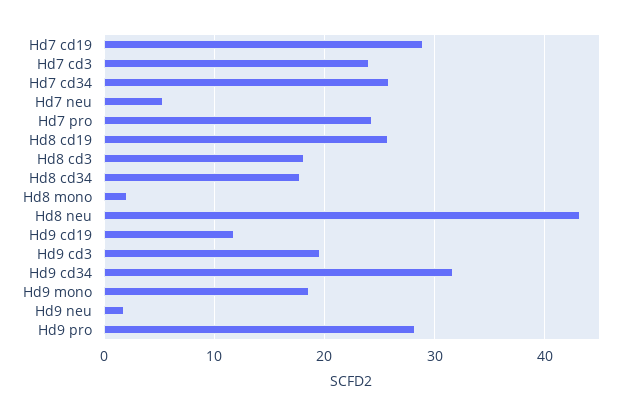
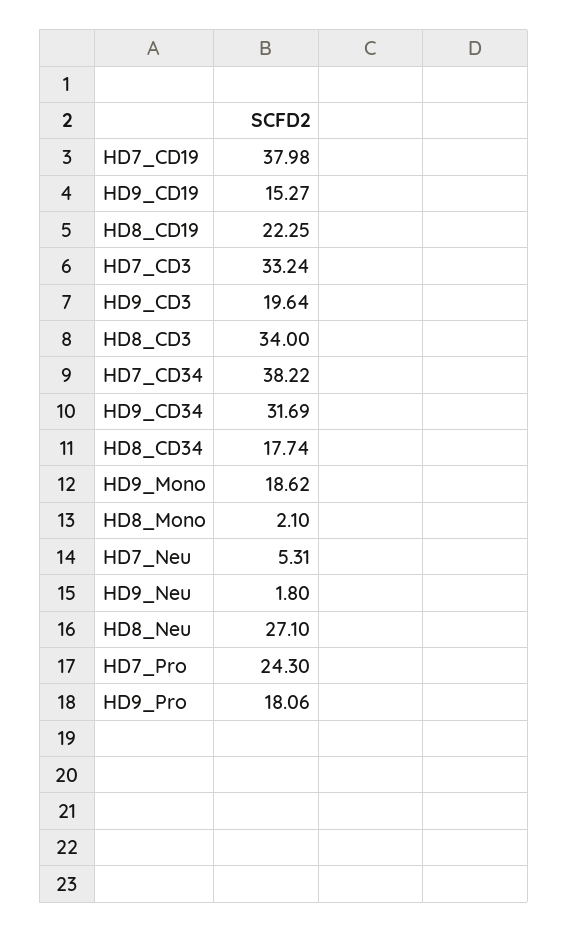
Hd7 cd19: 29 -> 37.98
Hd7 cd3: 24 -> 33.24
Hd7 cd34: 26 -> 38.22
Hd8 cd19: 26 -> 22.25
Hd8 cd3: 18 -> 34
Hd8 neu: 43 -> 27.1
Hd9 cd19: 12 -> 15.27
Hd9 pro: 28 -> 18.06

